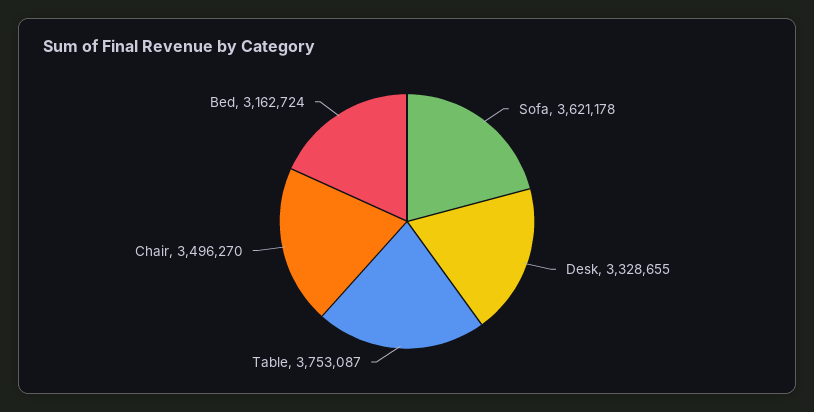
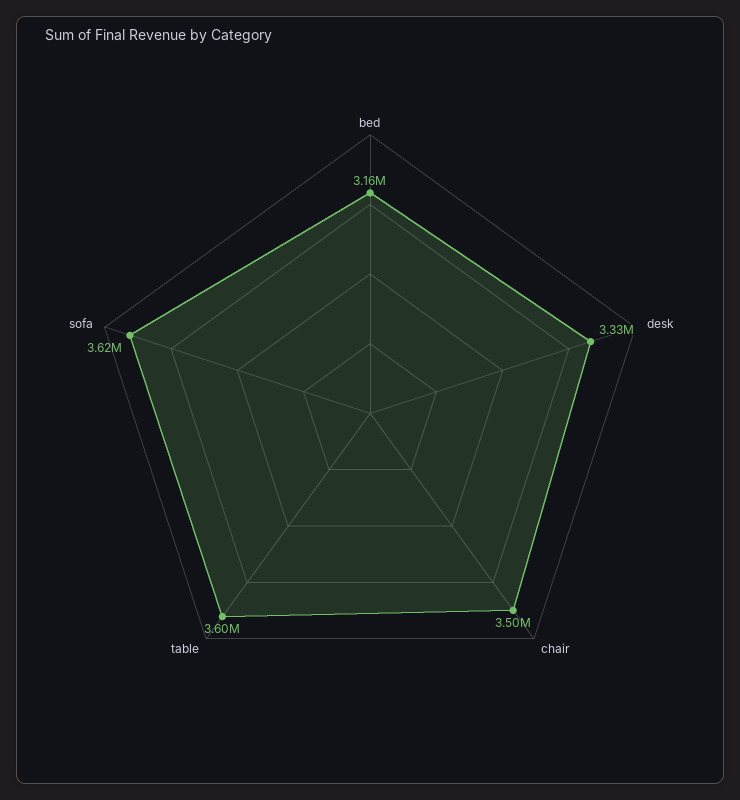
Table: 3753087 -> 3600000

